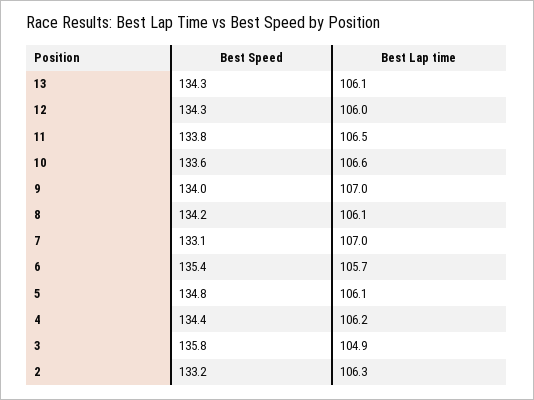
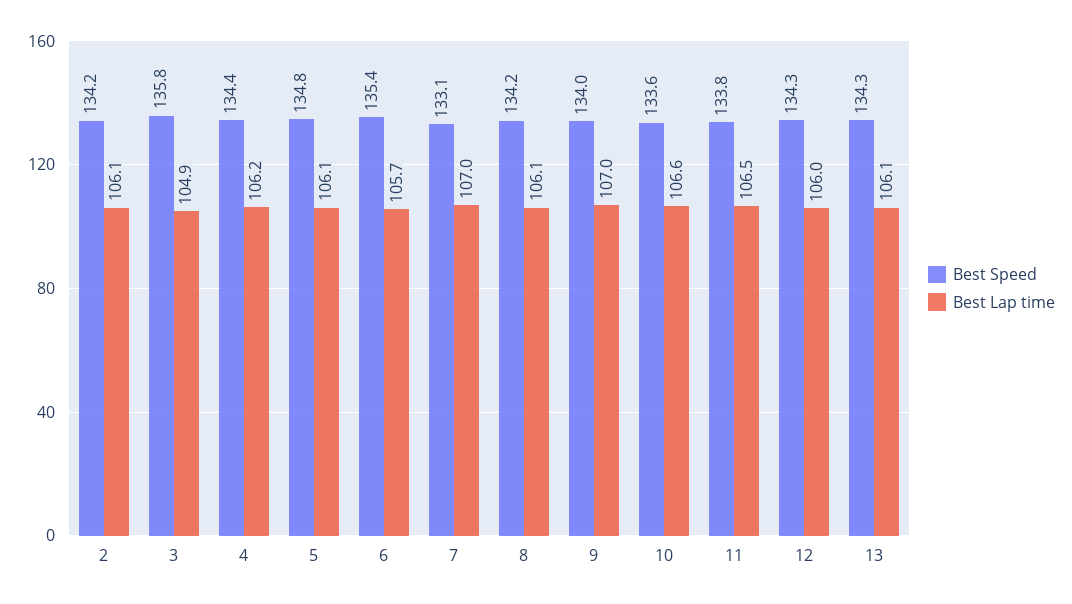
Best Speed, 2: 133.2 -> 134.2
Best Lap time, 2: 106.3 -> 106.1

